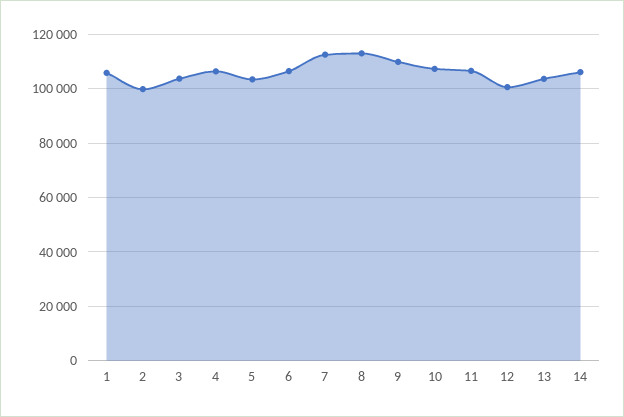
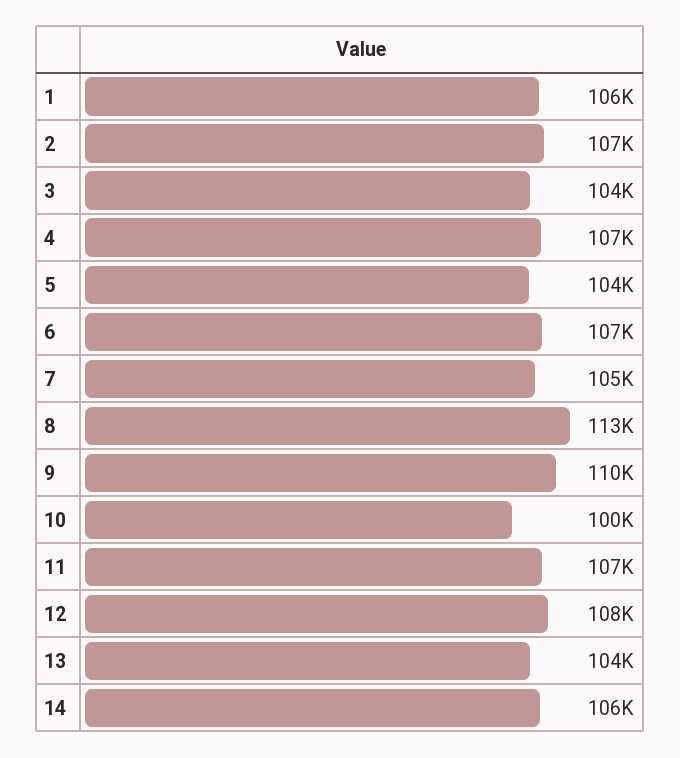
2: 100000 -> 107000
7: 112500 -> 105000
10: 107500 -> 100000
12: 100000 -> 108000

